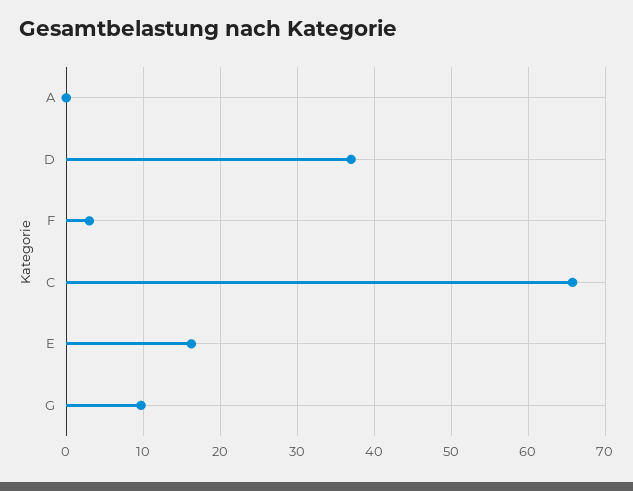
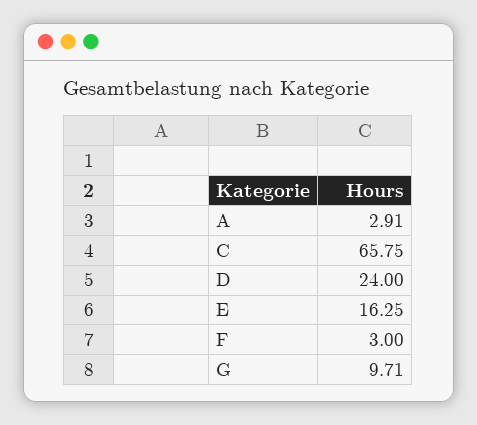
A: 0 -> 2.91
D: 37 -> 24

